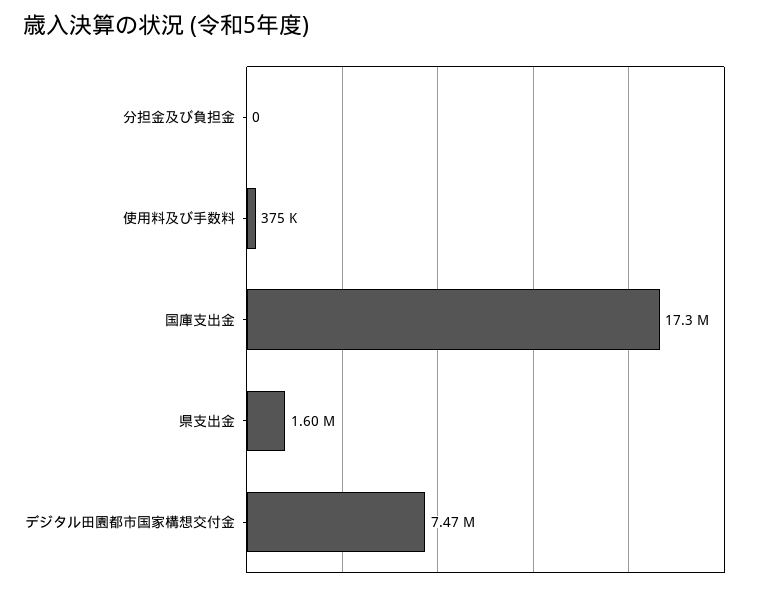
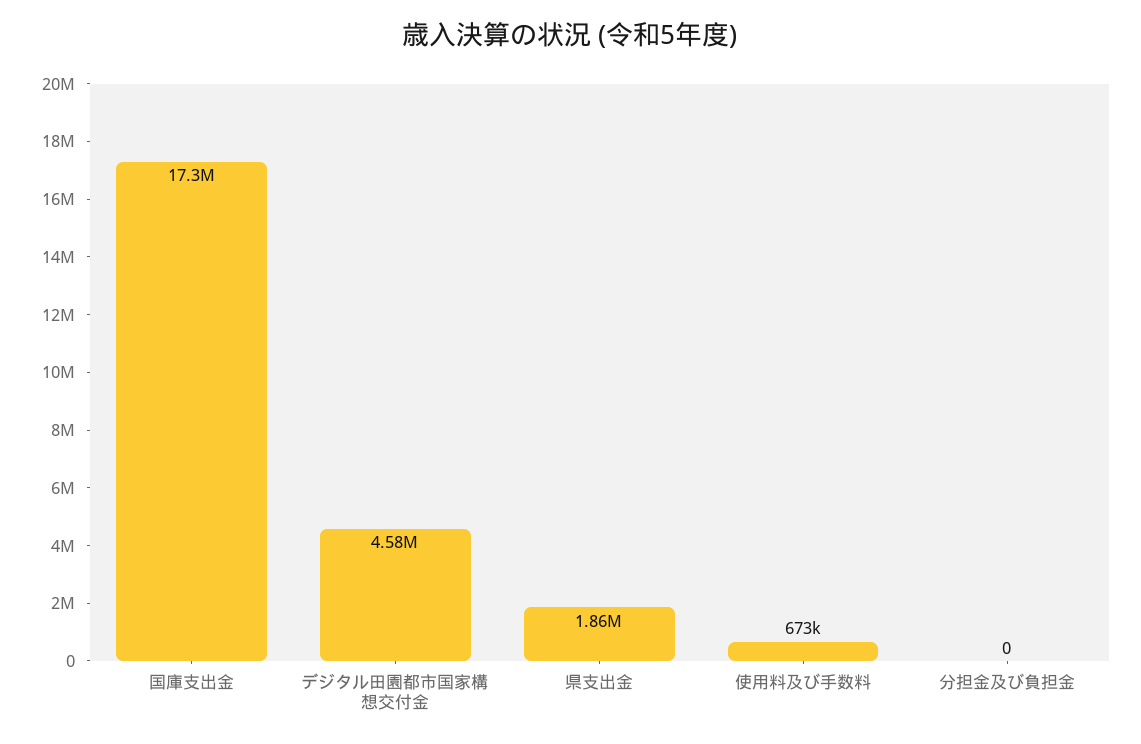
使用料及び手数料: 375000 -> 673000
県支出金: 1600000 -> 1860000
デジタル田園都市国家構想交付金: 7470000 -> 4580000

